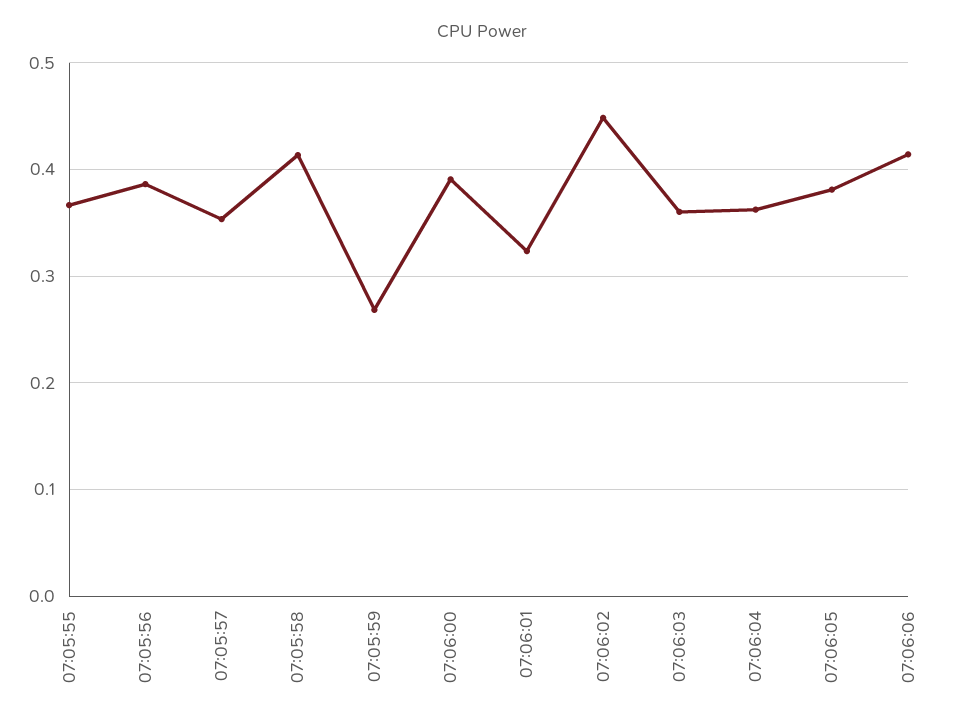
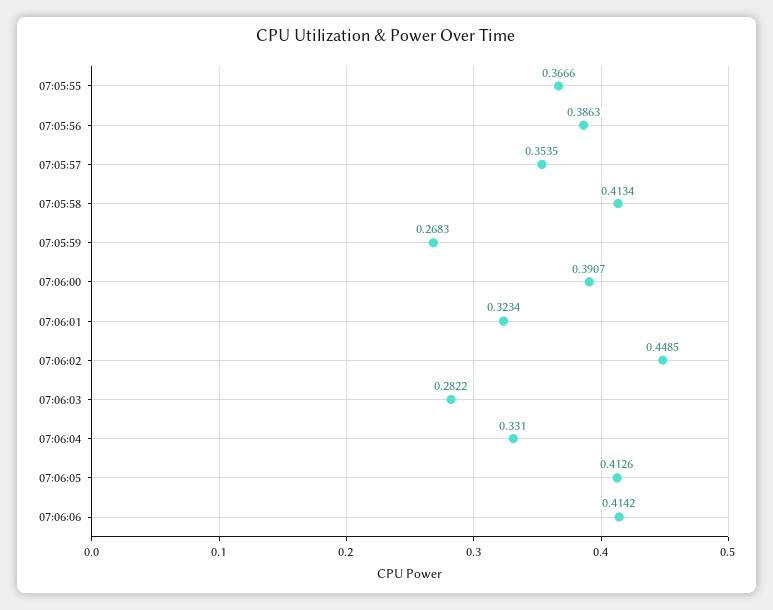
07:06:03: 0.36 -> 0.2822
07:06:04: 0.36 -> 0.331
07:06:05: 0.38 -> 0.4126

